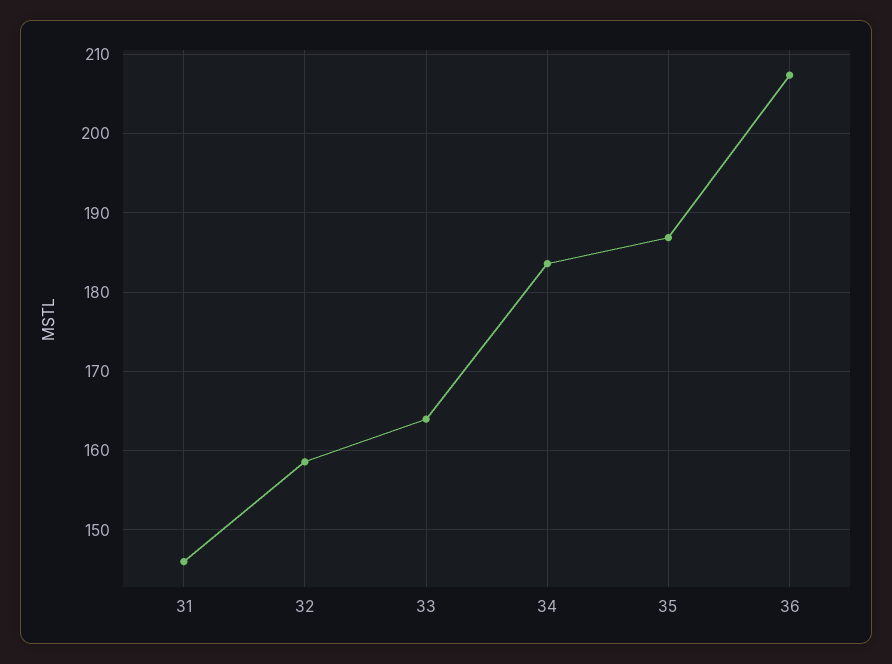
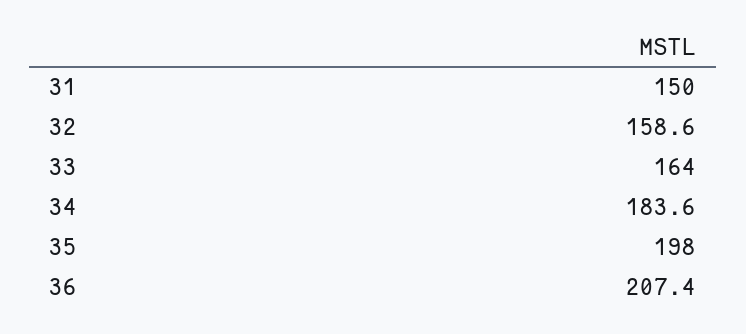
31: 146 -> 150
35: 187 -> 198

